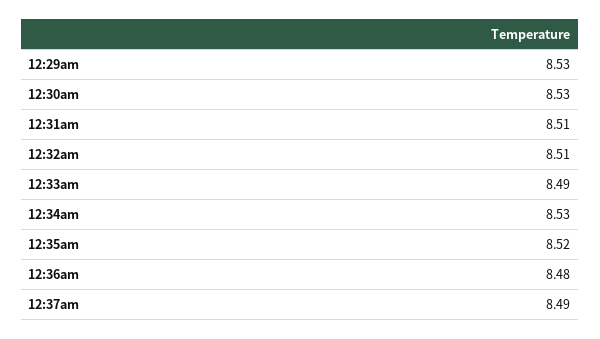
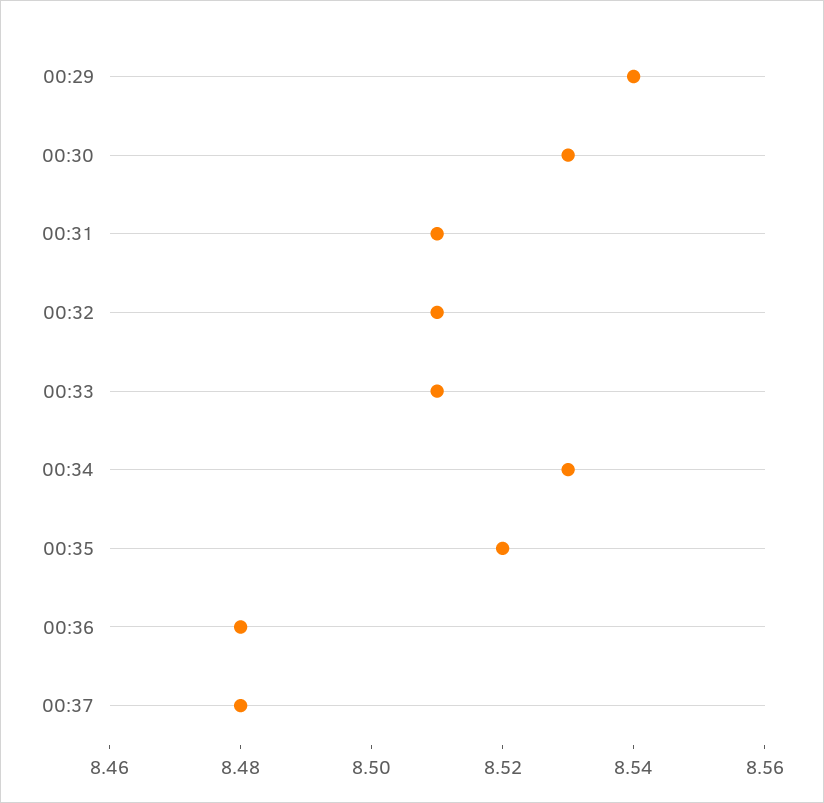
12:29am: 8.53 -> 8.54
12:33am: 8.49 -> 8.51
12:37am: 8.49 -> 8.48

